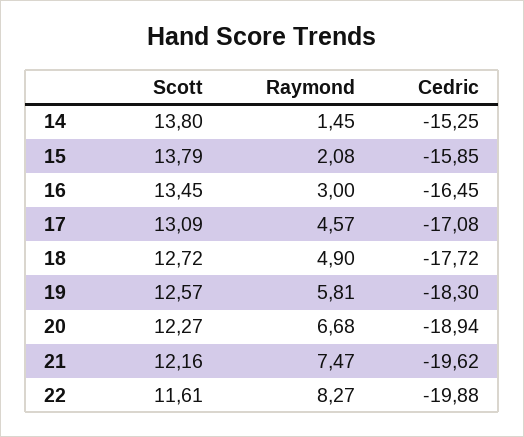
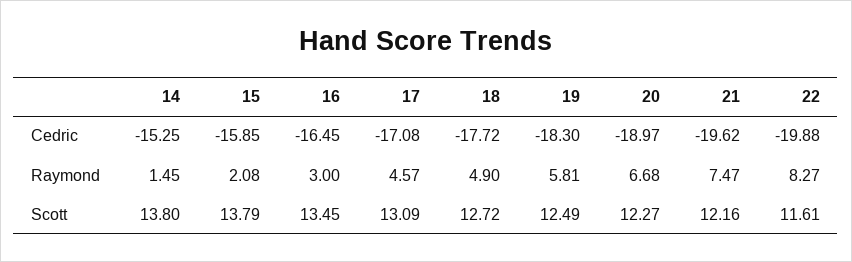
Scott, 19: 12.57 -> 12.49
Cedric, 20: -18.94 -> -18.97

